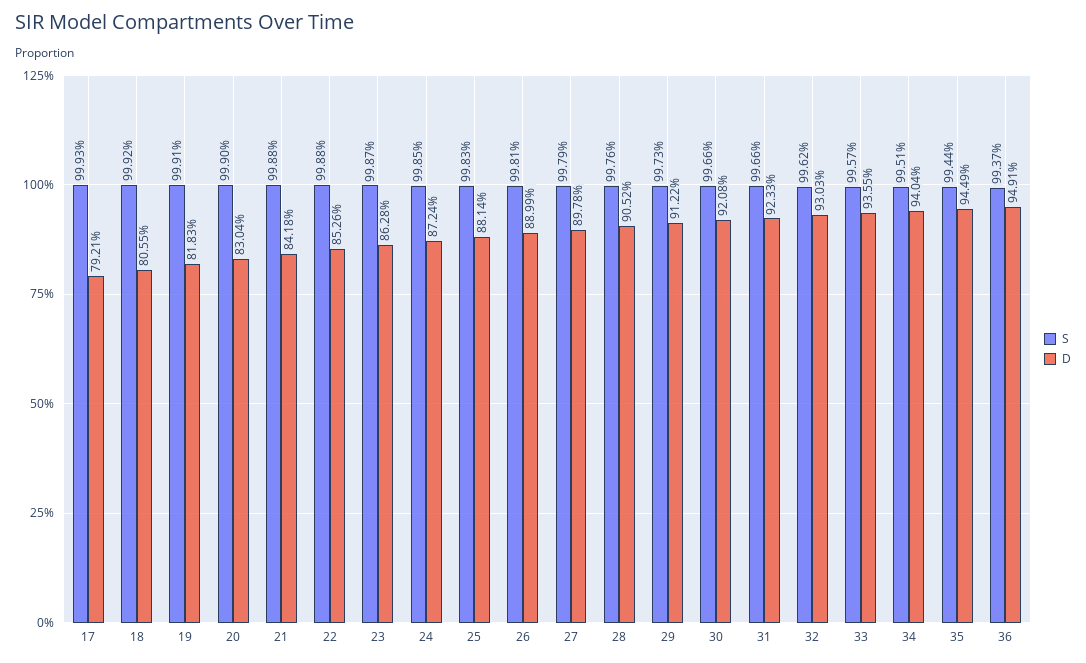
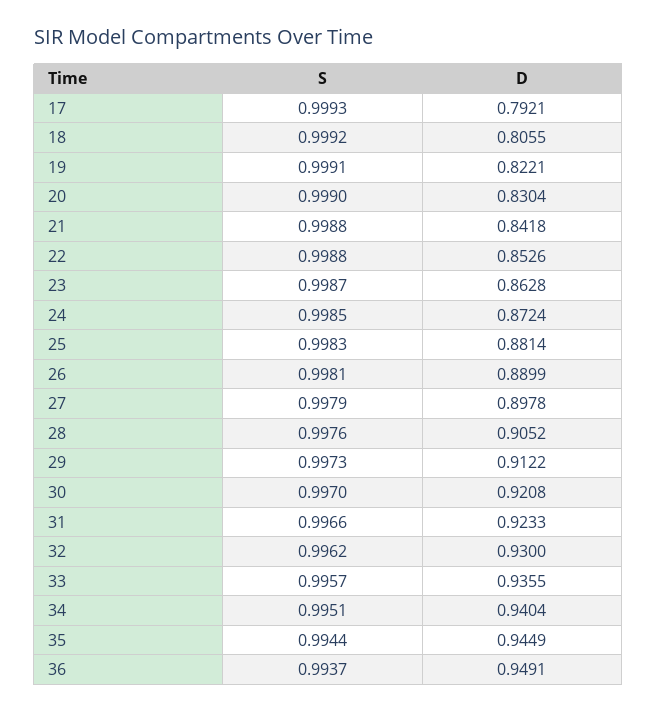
D, 19: 0.8183 -> 0.8221
S, 30: 0.9966 -> 0.997
D, 32: 0.9303 -> 0.93

